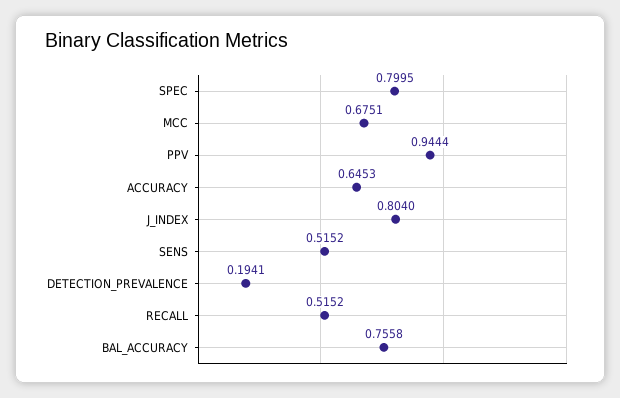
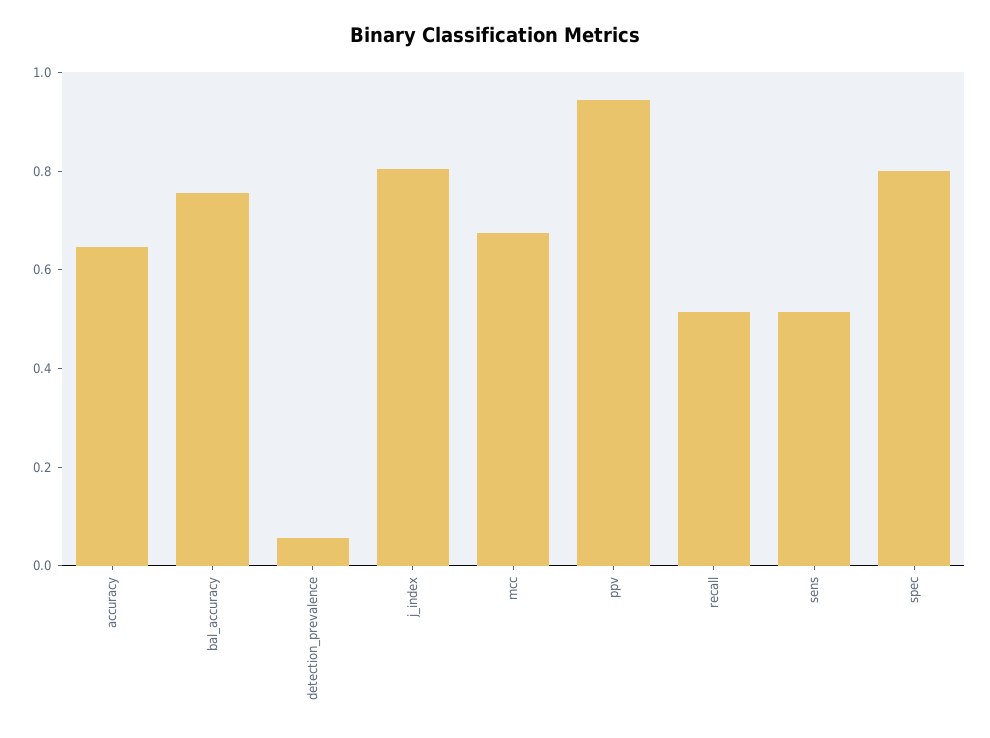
DETECTION_PREVALENCE: 0.1941 -> 0.05

